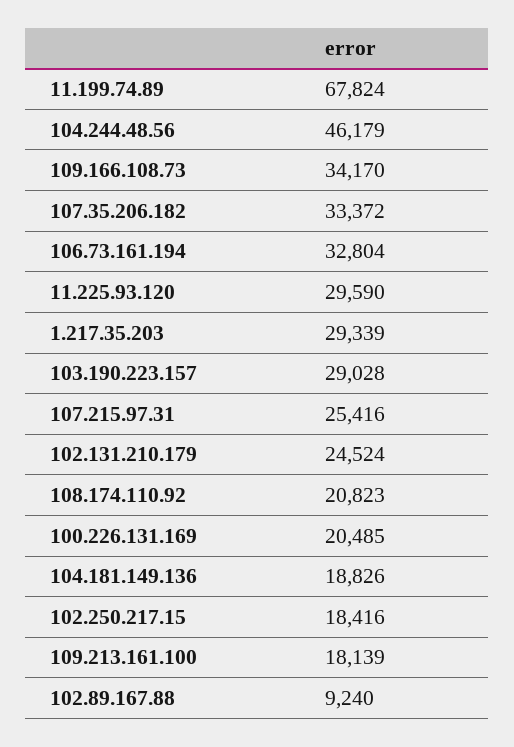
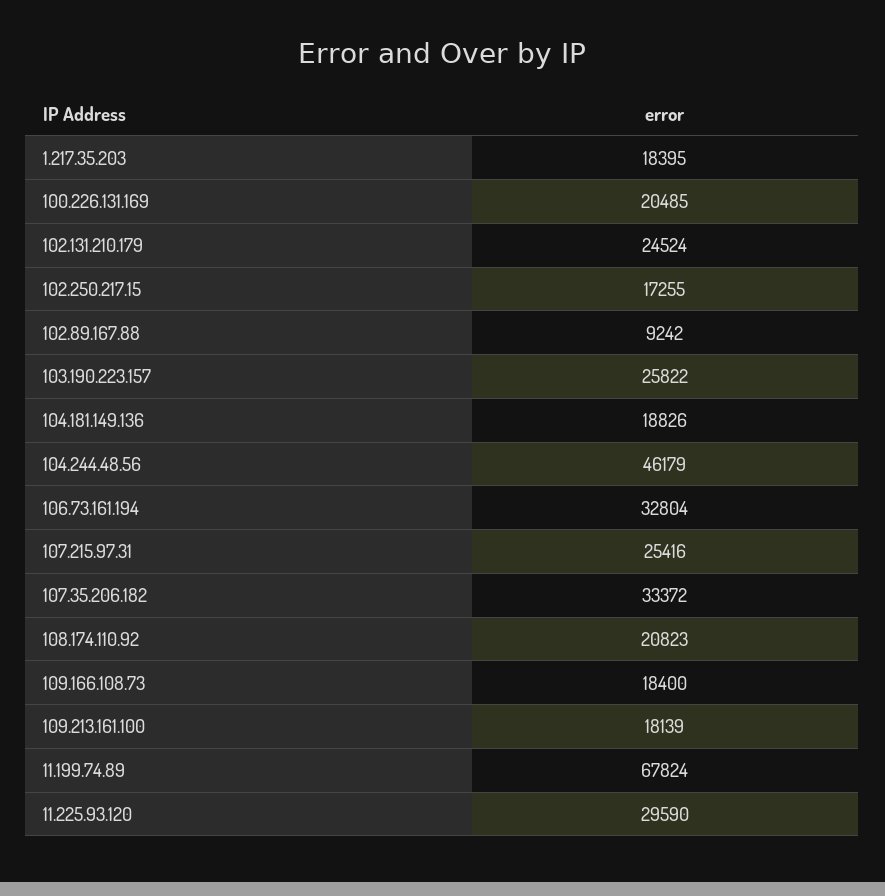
109.166.108.73: 34170 -> 18400
1.217.35.203: 29339 -> 18395
103.190.223.157: 29028 -> 25822
102.250.217.15: 18416 -> 17255
102.89.167.88: 9240 -> 9242

